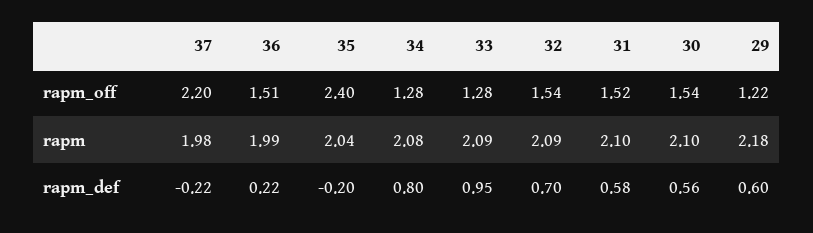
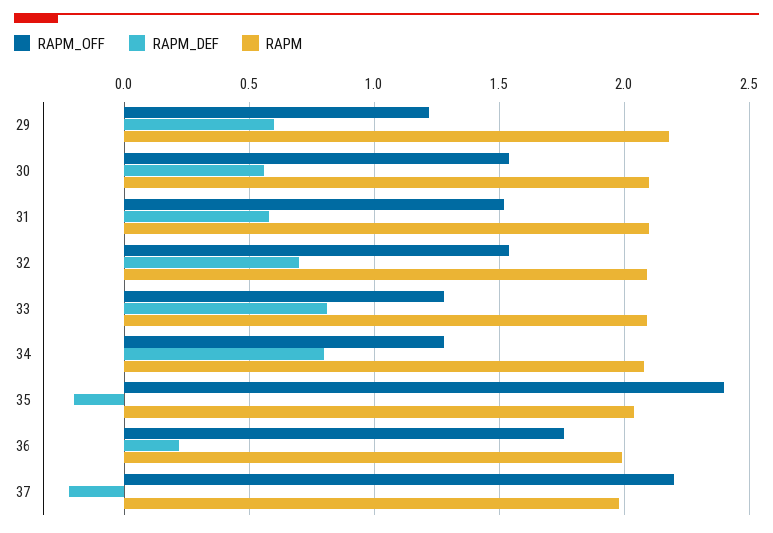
rapm_off, 36: 1.51 -> 1.75
rapm_def, 33: 0.95 -> 0.8

